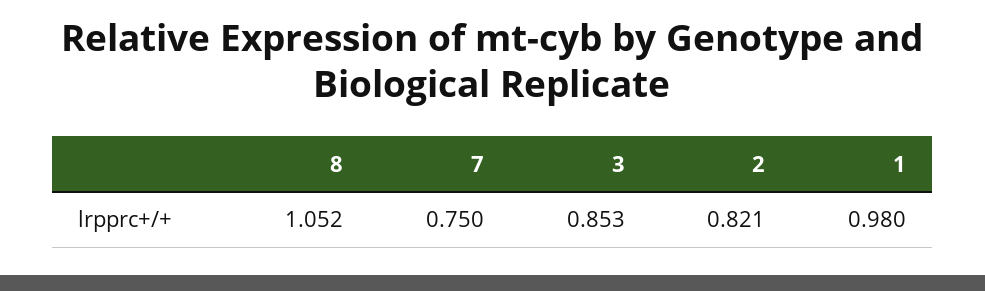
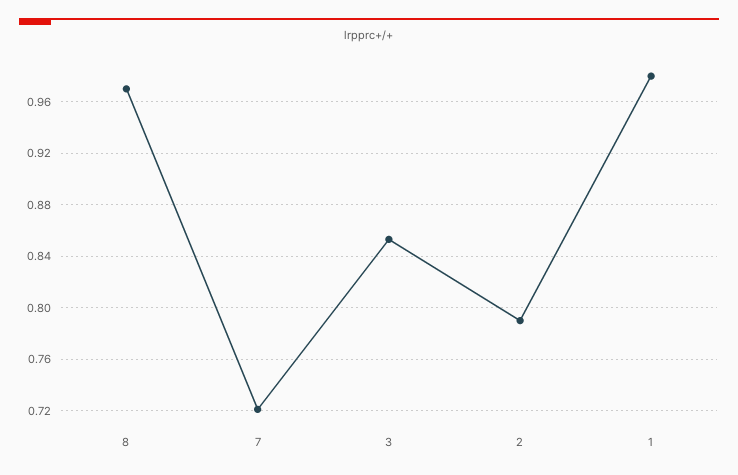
8: 1.052 -> 0.97
7: 0.75 -> 0.72
2: 0.821 -> 0.79

